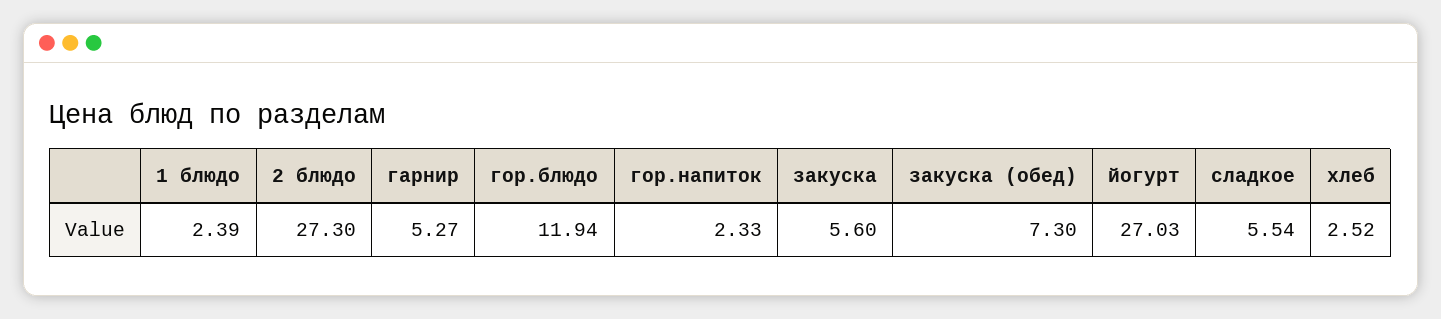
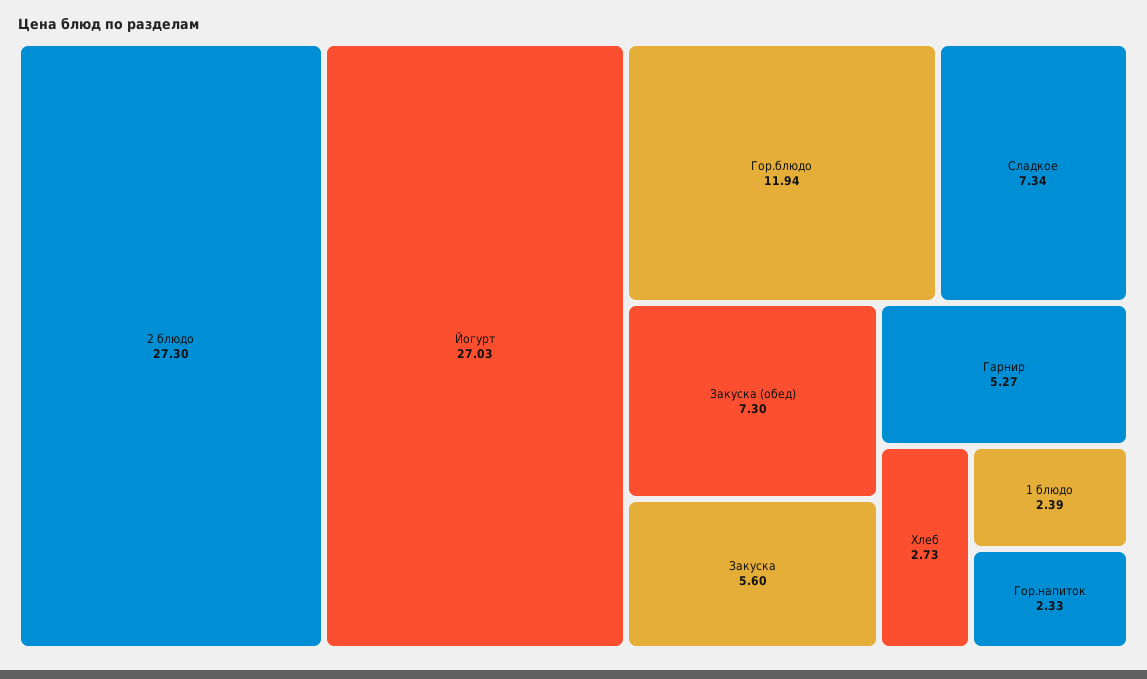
сладкое: 5.54 -> 7.34
хлеб: 2.52 -> 2.73

